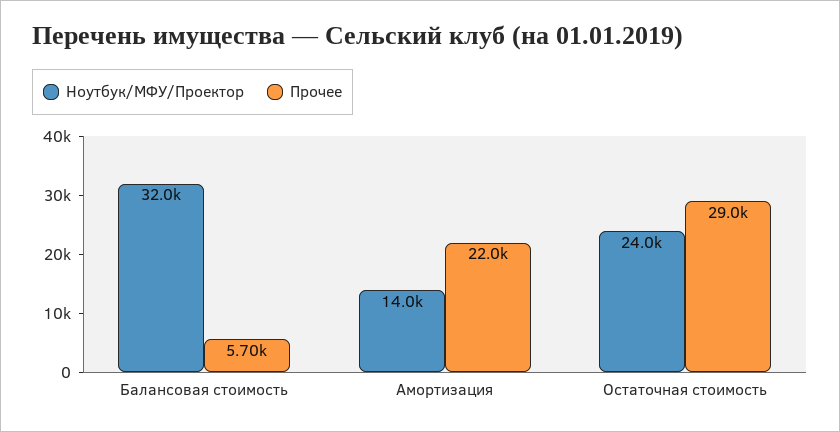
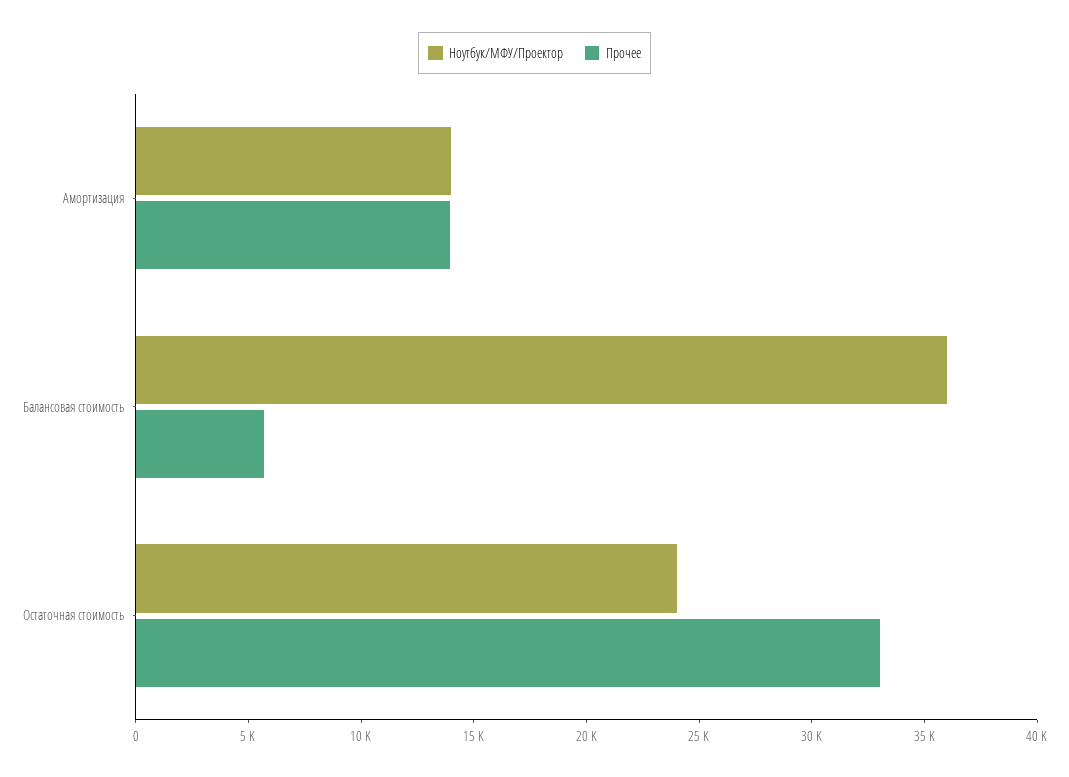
Ноутбук/МФУ/Проектор, Балансовая стоимость: 32000 -> 36000
Прочее, Амортизация: 22000 -> 14000
Прочее, Остаточная стоимость: 29000 -> 33000

